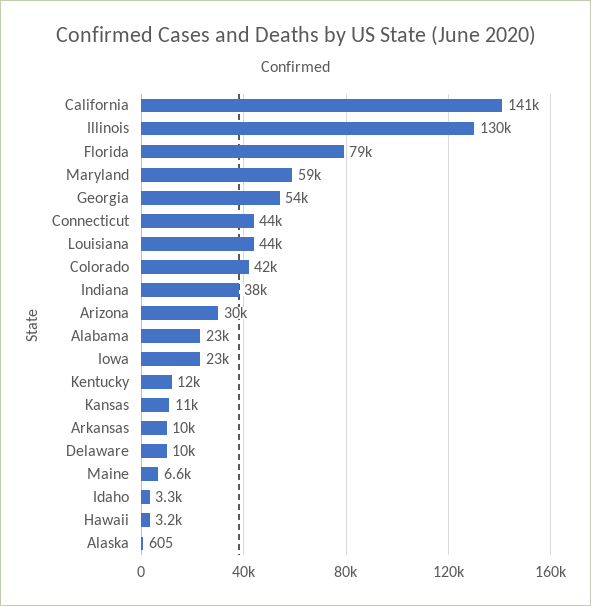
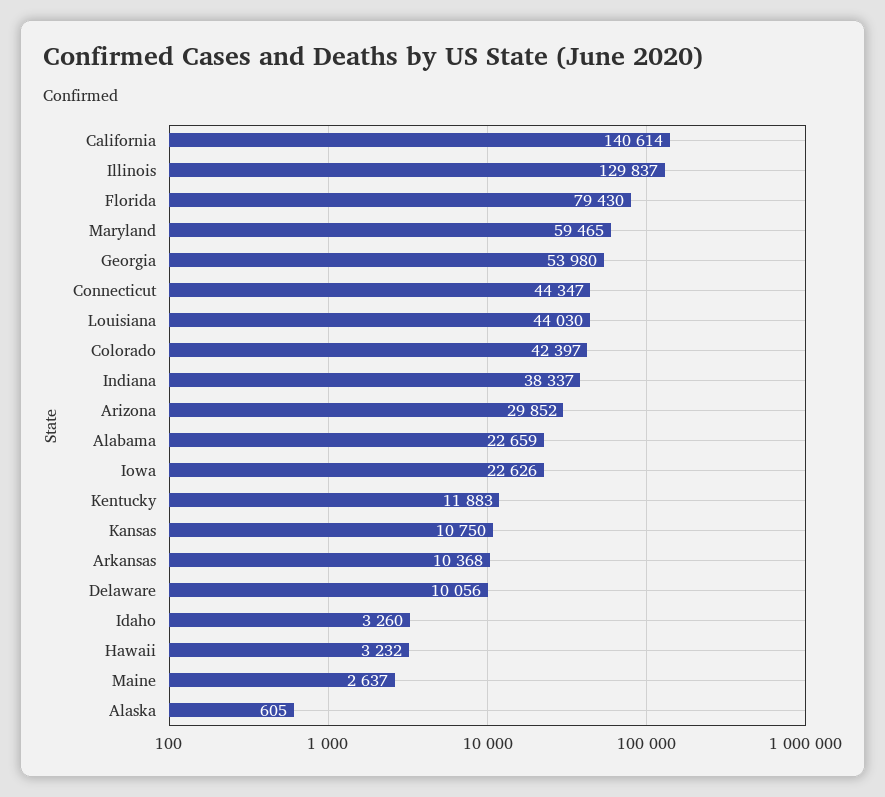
Maine: 6600 -> 2637

